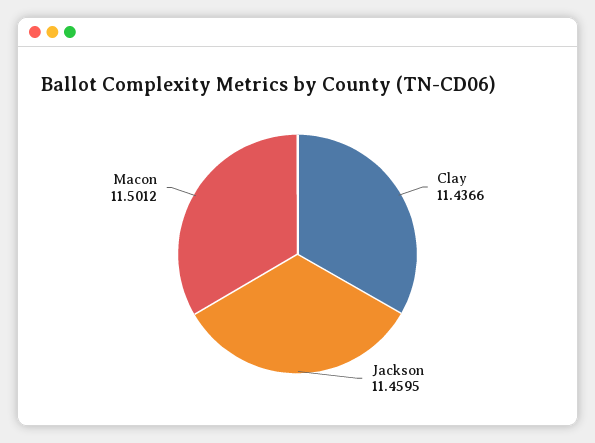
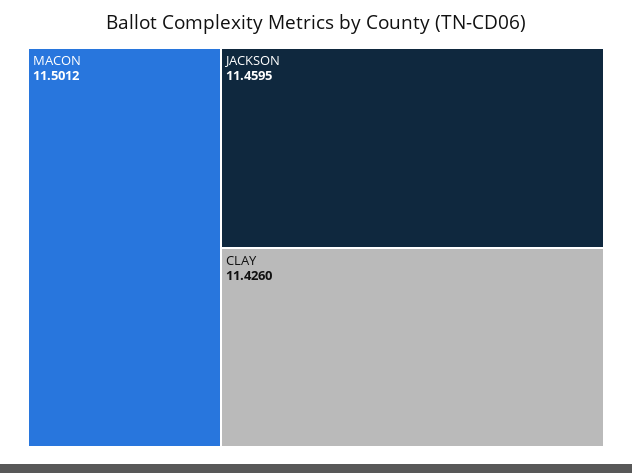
Clay: 11.4366 -> 11.426

